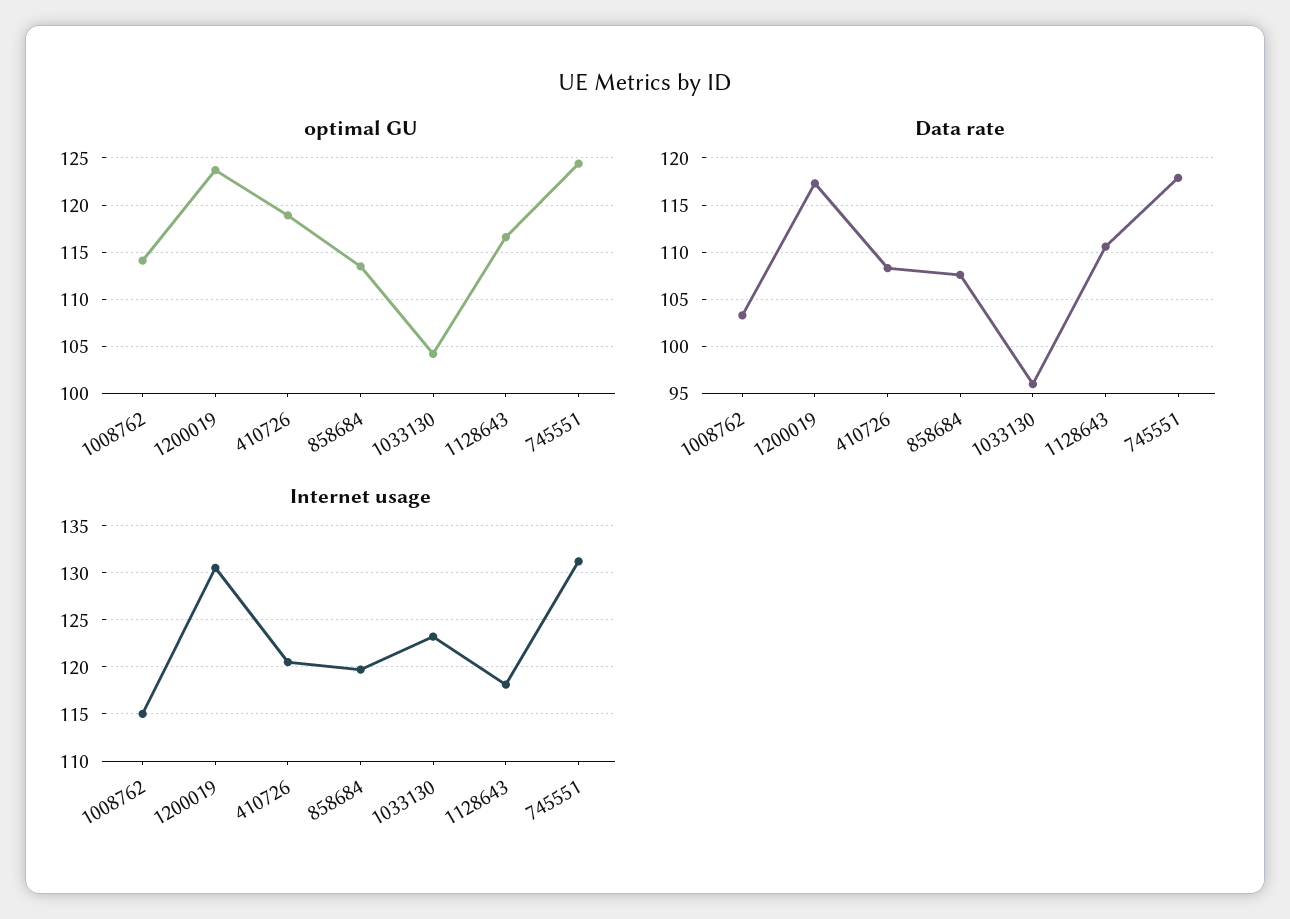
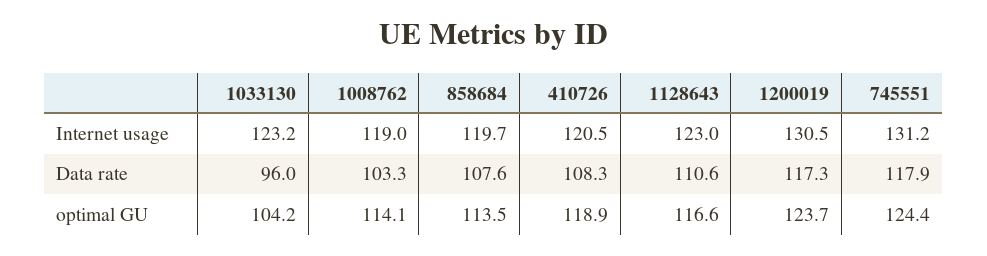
Internet usage, 1008762: 115 -> 119
Internet usage, 1128643: 118 -> 123

